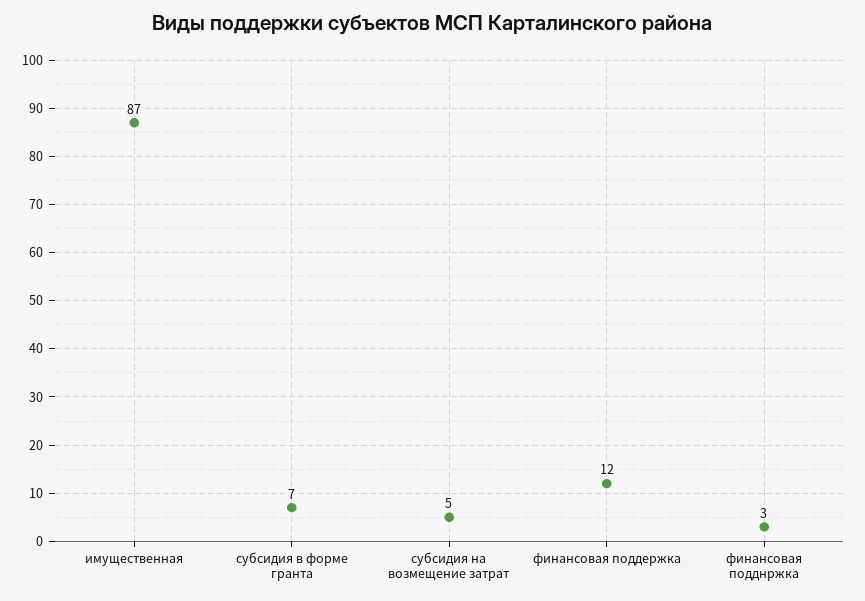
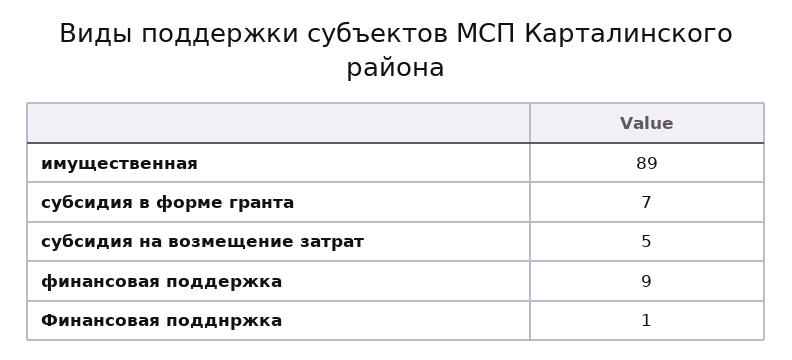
имущественная: 87 -> 89
финансовая поддержка: 12 -> 9
финансовая подднржка: 3 -> 1

